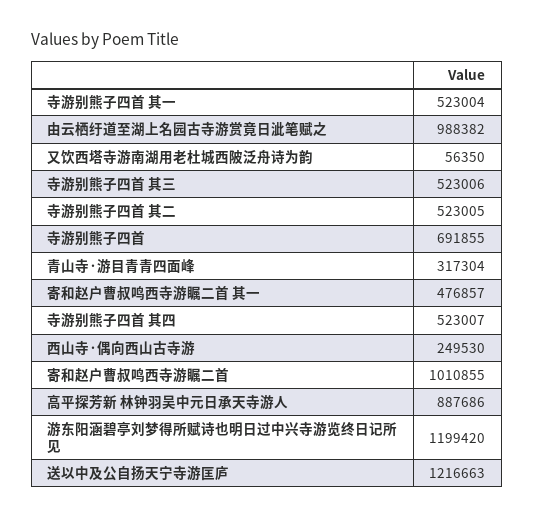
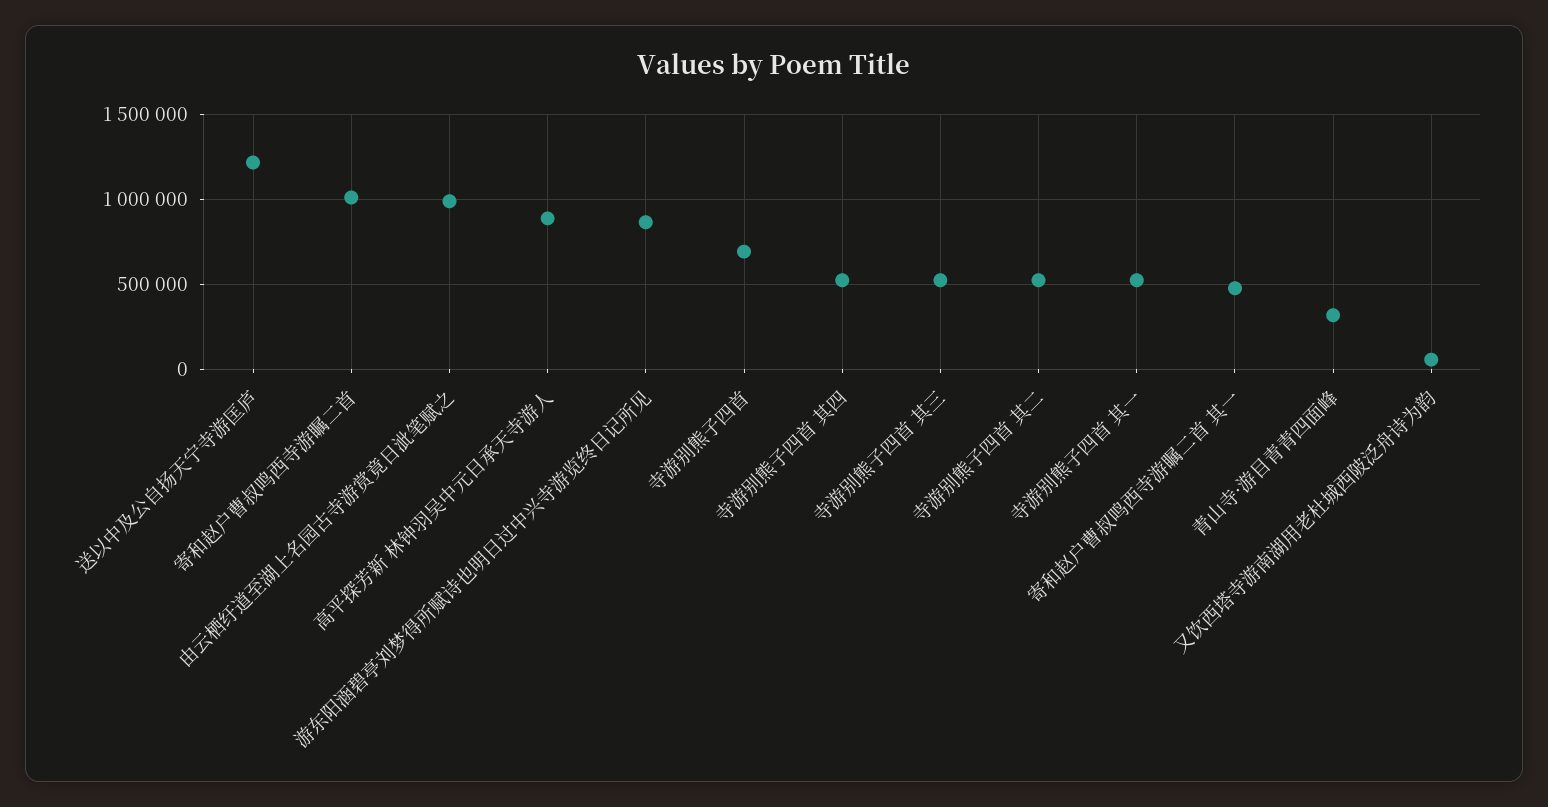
西山寺·偶向西山古寺游: 249530 -> none
游东阳涵碧亭刘梦得所赋诗也明日过中兴寺游览终日记所见: 1199420 -> 850000

